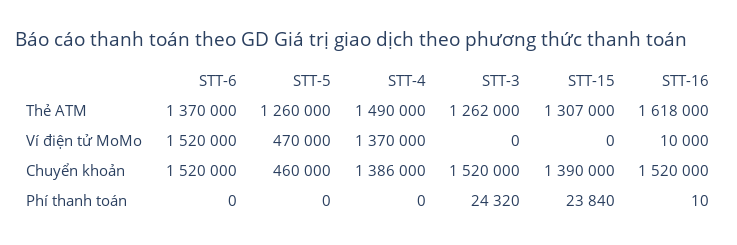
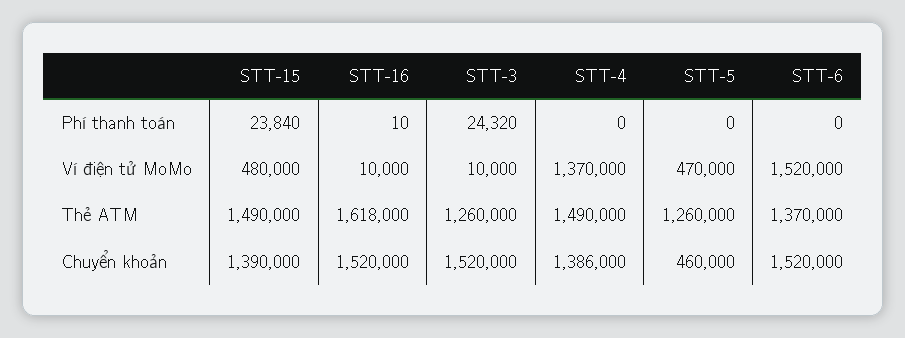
STT-3, Thẻ ATM: 1262000 -> 1260000
STT-15, Thẻ ATM: 1307000 -> 1490000
STT-3, Ví điện tử MoMo: 0 -> 10000
STT-15, Ví điện tử MoMo: 0 -> 480000

